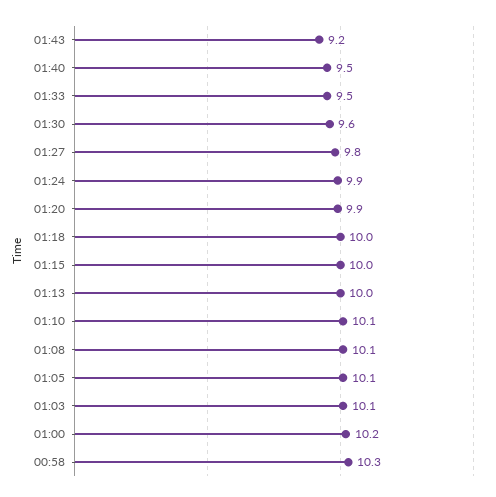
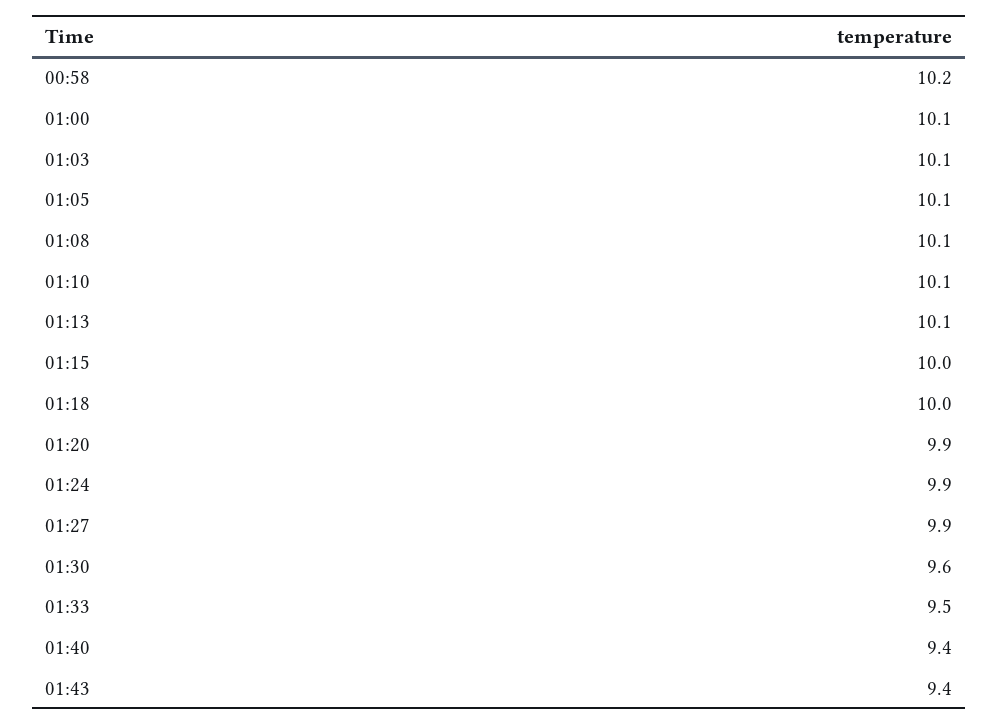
01:43: 9.2 -> 9.4
01:40: 9.5 -> 9.4
01:27: 9.8 -> 9.9
01:13: 10 -> 10.1
01:00: 10.2 -> 10.1
00:58: 10.3 -> 10.2

